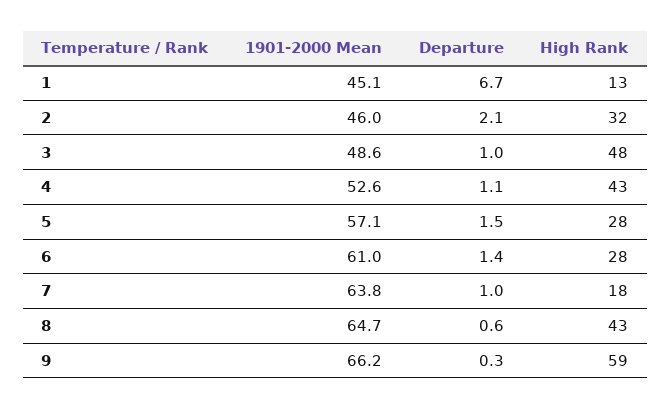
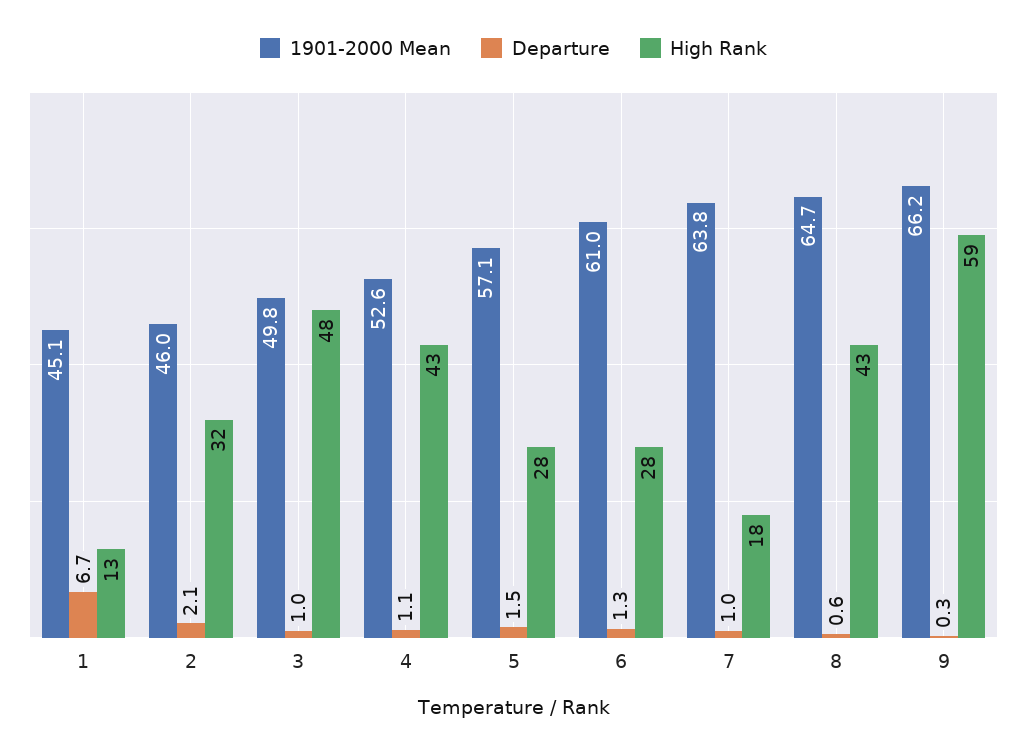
1901-2000 Mean, 3: 48.6 -> 49.8
Departure, 6: 1.4 -> 1.3

